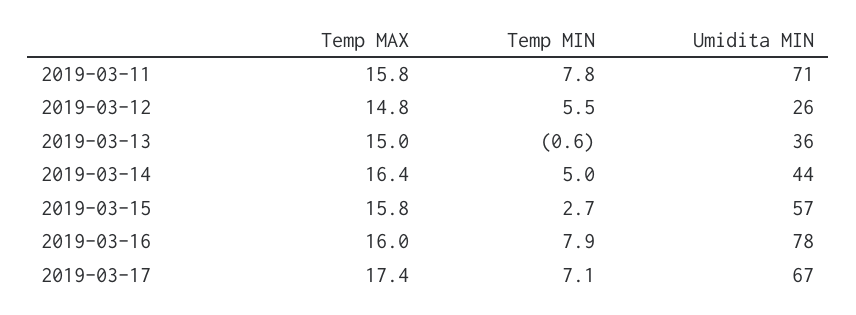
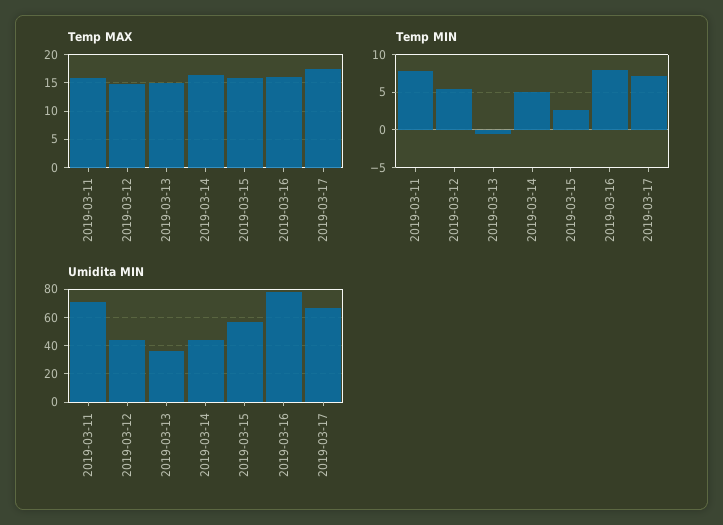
Umidita MIN, 2019-03-12: 26 -> 45

